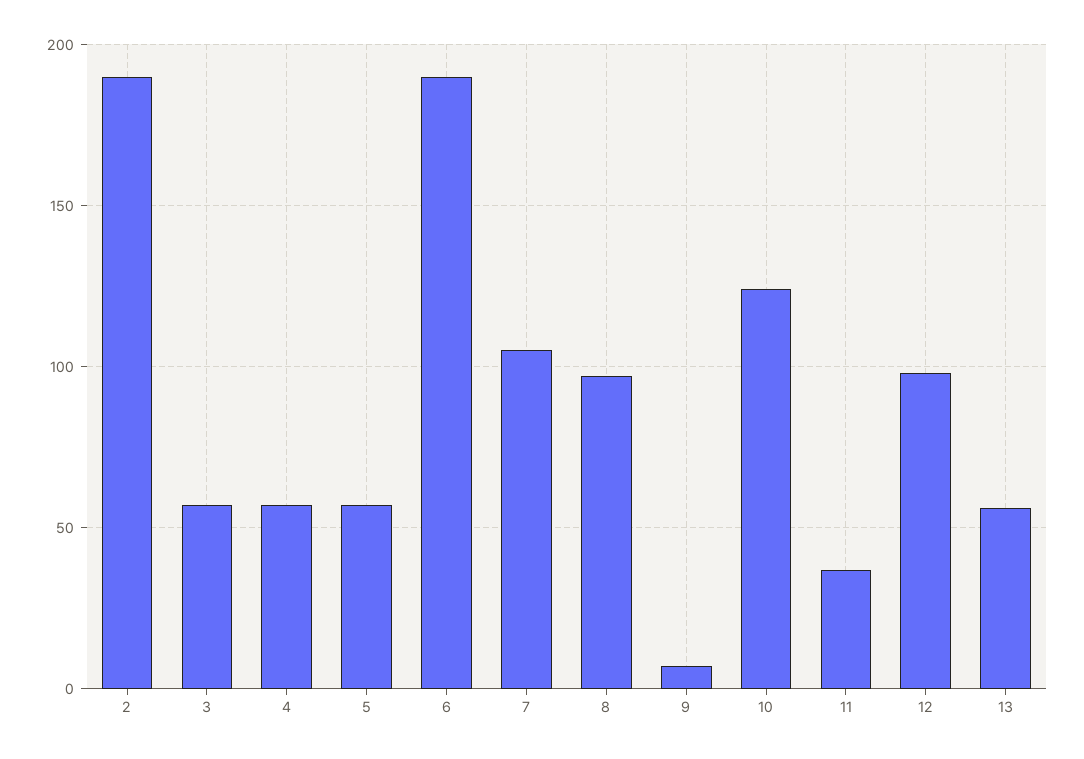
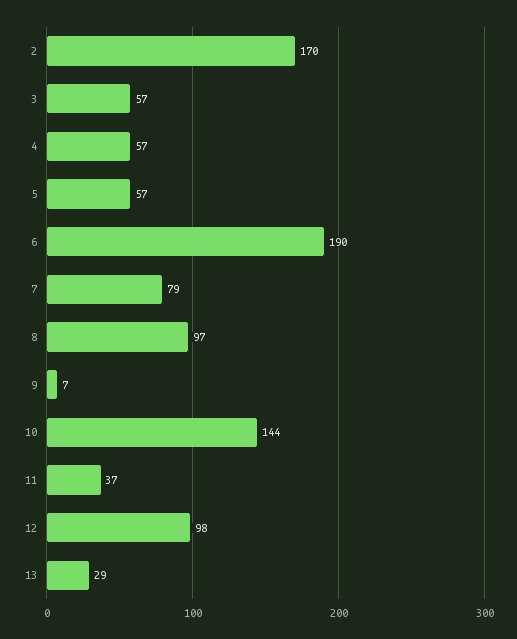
2: 190 -> 170
7: 105 -> 79
10: 125 -> 144
13: 55 -> 29

